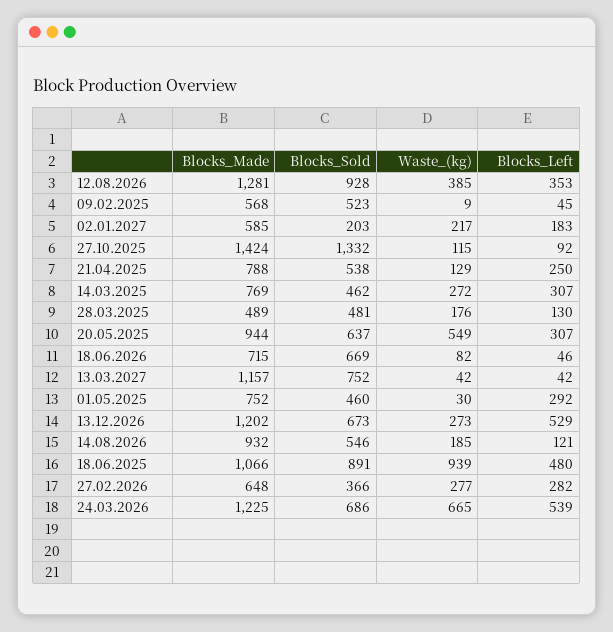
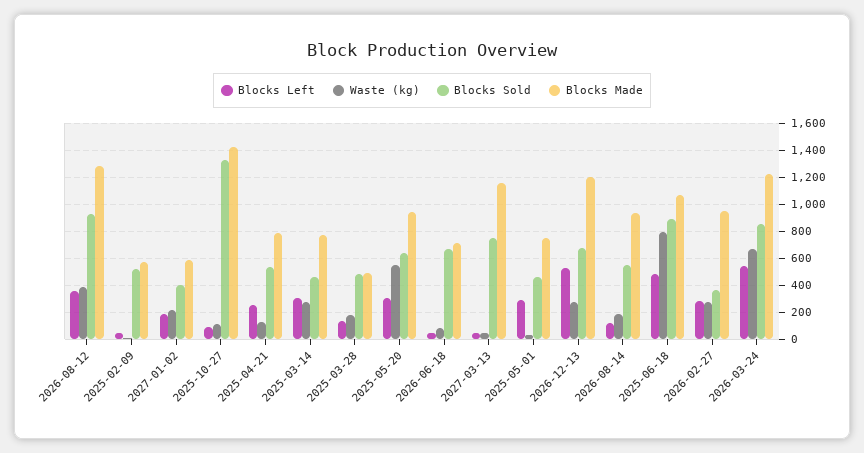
Blocks_Sold, 02.01.2027: 203 -> 400
Waste_(kg), 18.06.2025: 939 -> 800
Blocks_Made, 27.02.2026: 648 -> 950
Blocks_Sold, 24.03.2026: 686 -> 850

